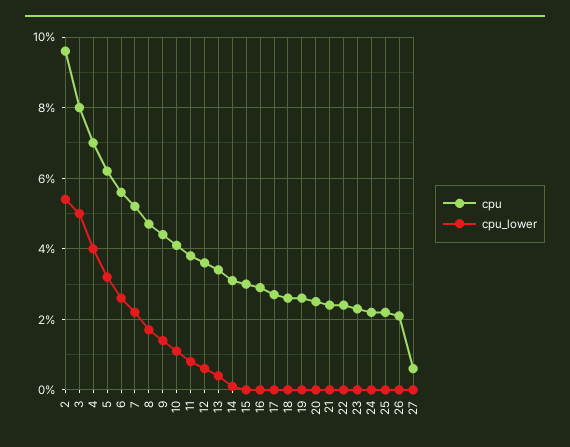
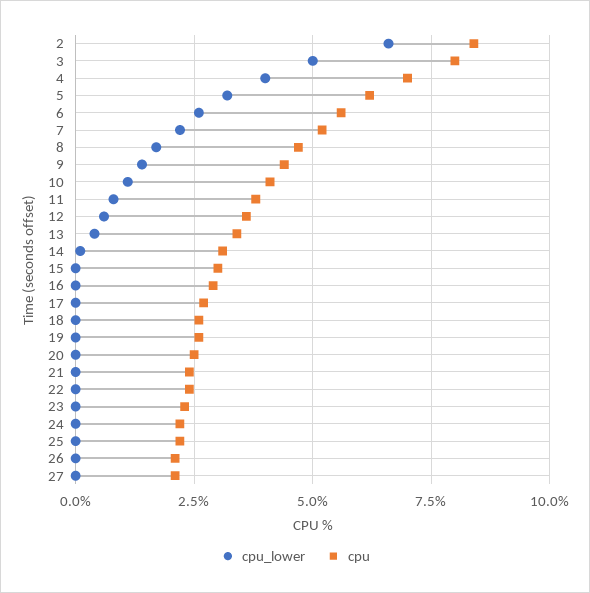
cpu, 2: 9.5 -> 8.5
cpu_lower, 2: 5.5 -> 6.5
cpu, 27: 0.5 -> 2

